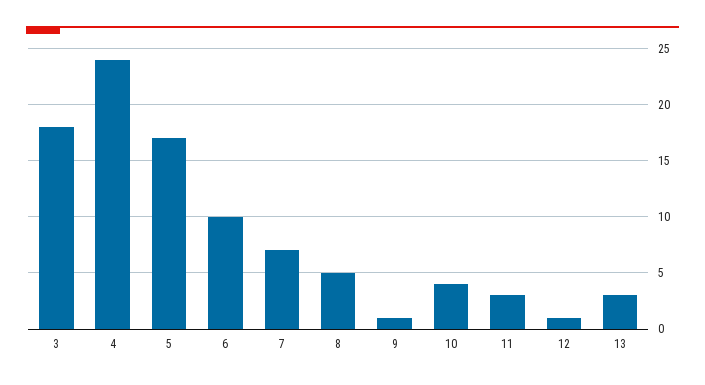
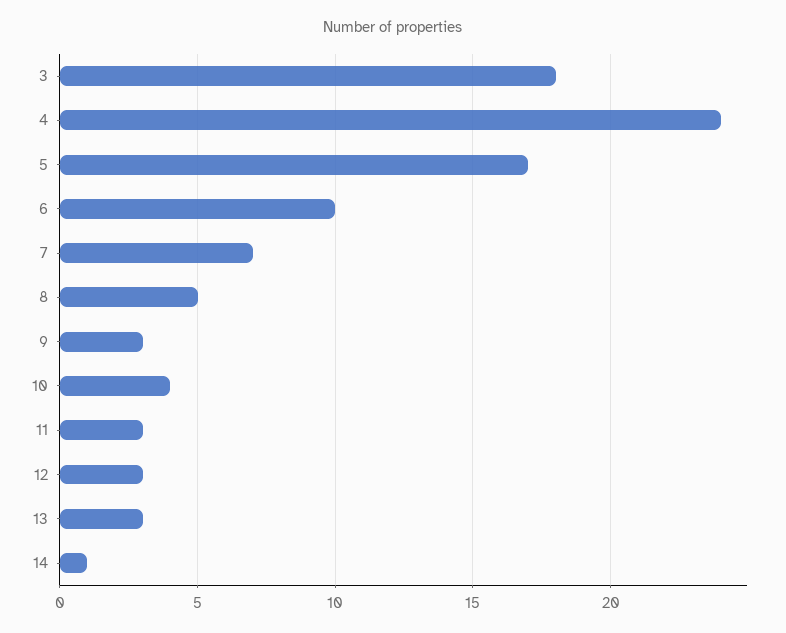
9: 1 -> 3
12: 1 -> 3
14: none -> 1

